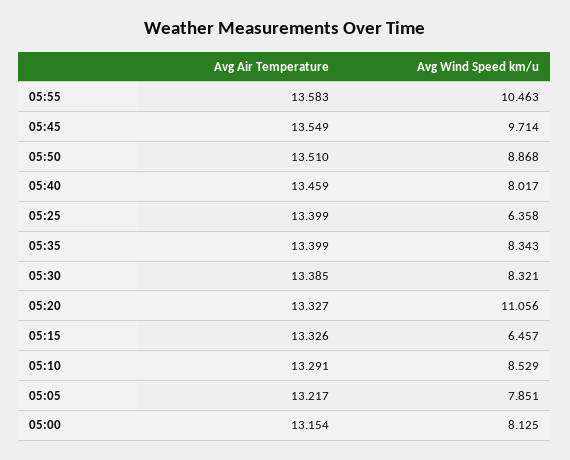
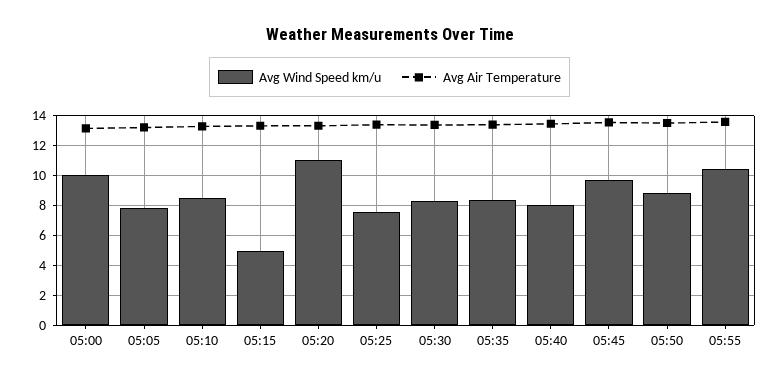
Avg Wind Speed km/u, 05:25: 6.358 -> 7.5
Avg Wind Speed km/u, 05:15: 6.457 -> 5
Avg Wind Speed km/u, 05:00: 8.125 -> 10

